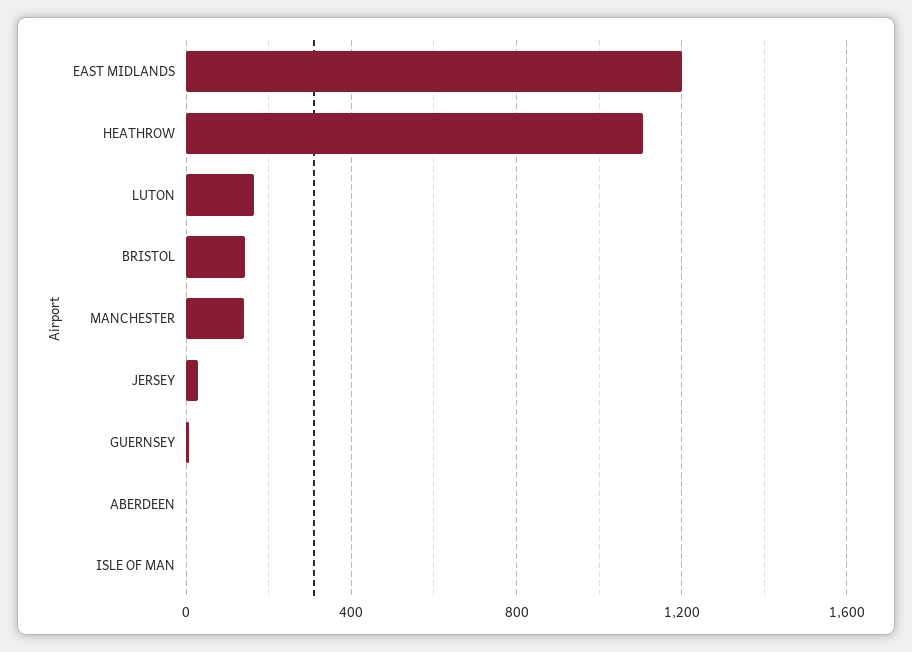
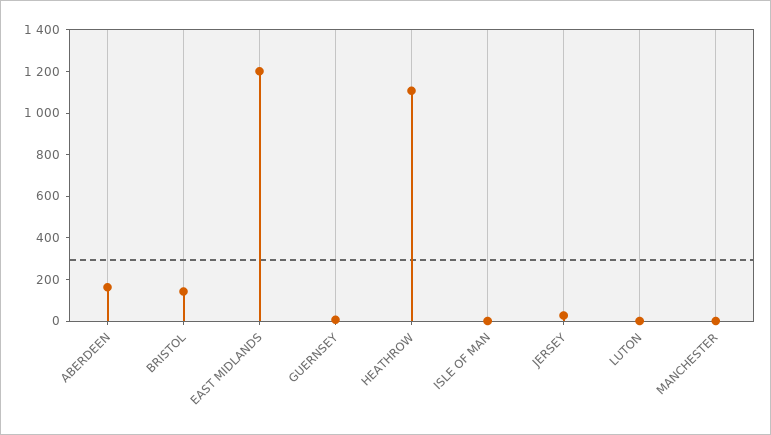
LUTON: 150 -> 0
MANCHESTER: 150 -> 0
ABERDEEN: 0 -> 150

